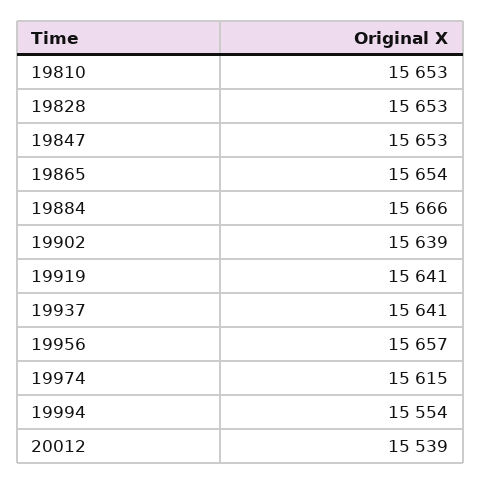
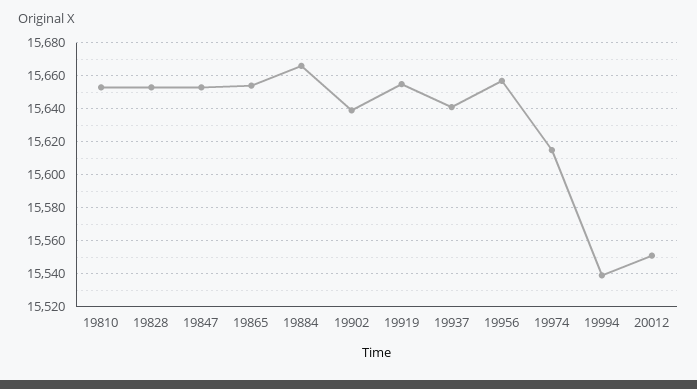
19919: 15641 -> 15655
19994: 15554 -> 15540
20012: 15539 -> 15550

